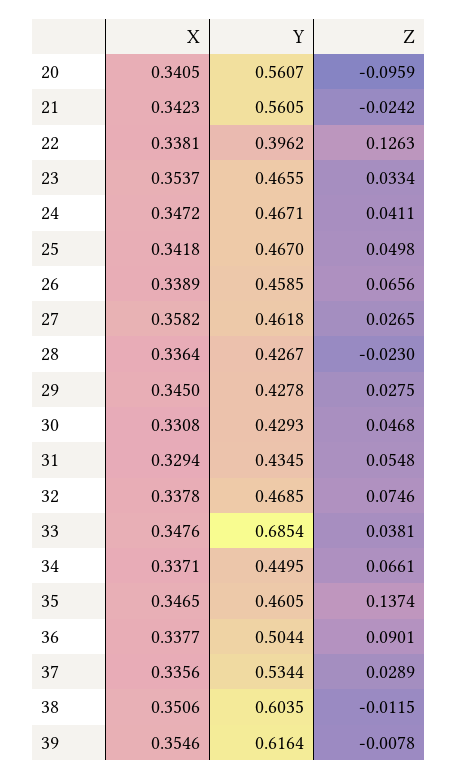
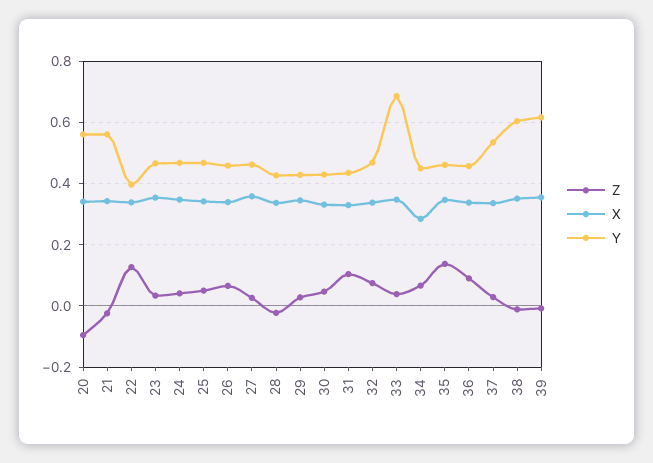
Z, 31: 0.0548 -> 0.1
X, 34: 0.3371 -> 0.28
Y, 36: 0.5044 -> 0.46

